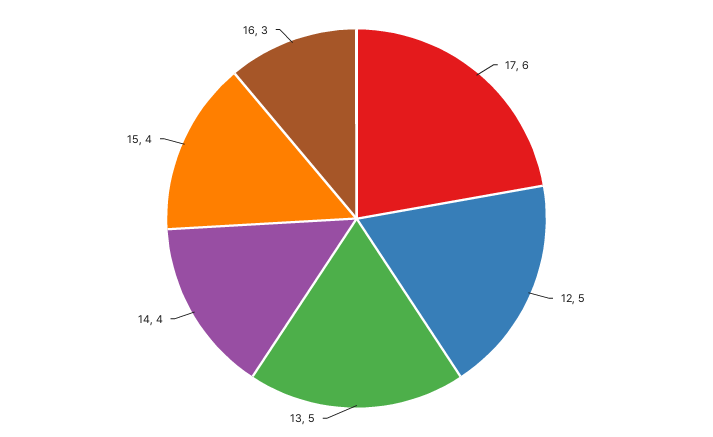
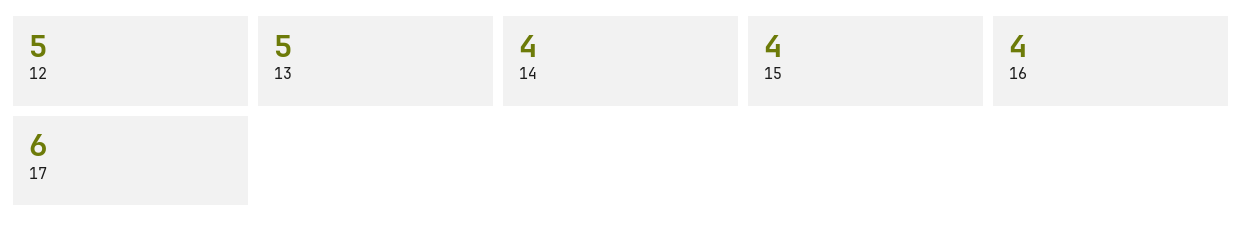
16: 3 -> 4

